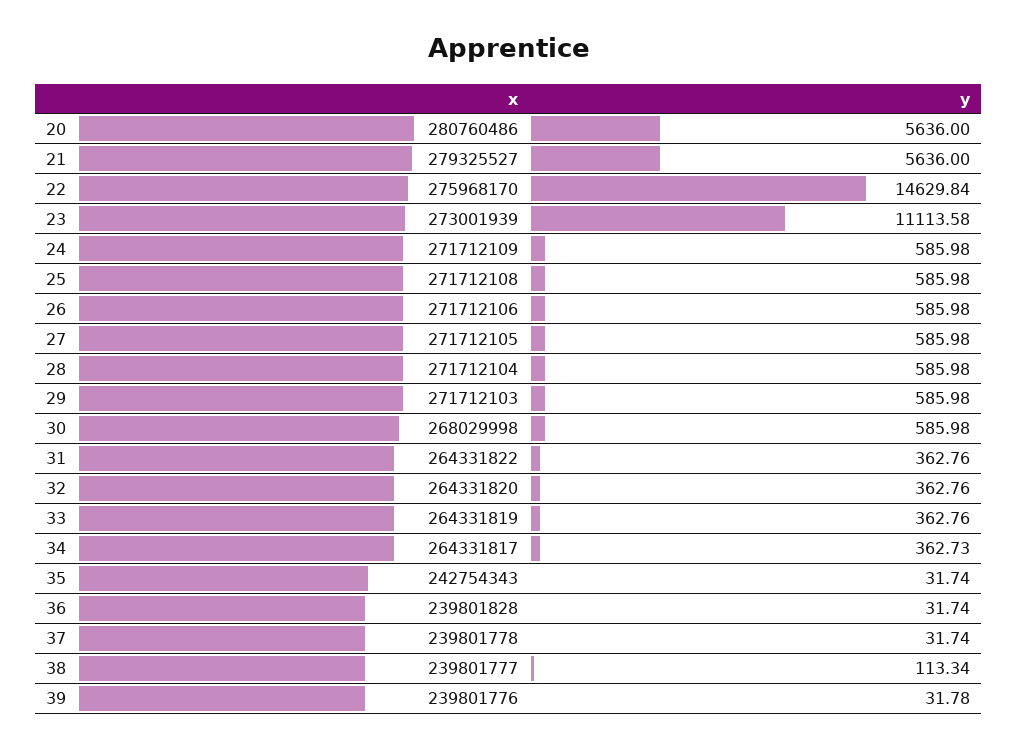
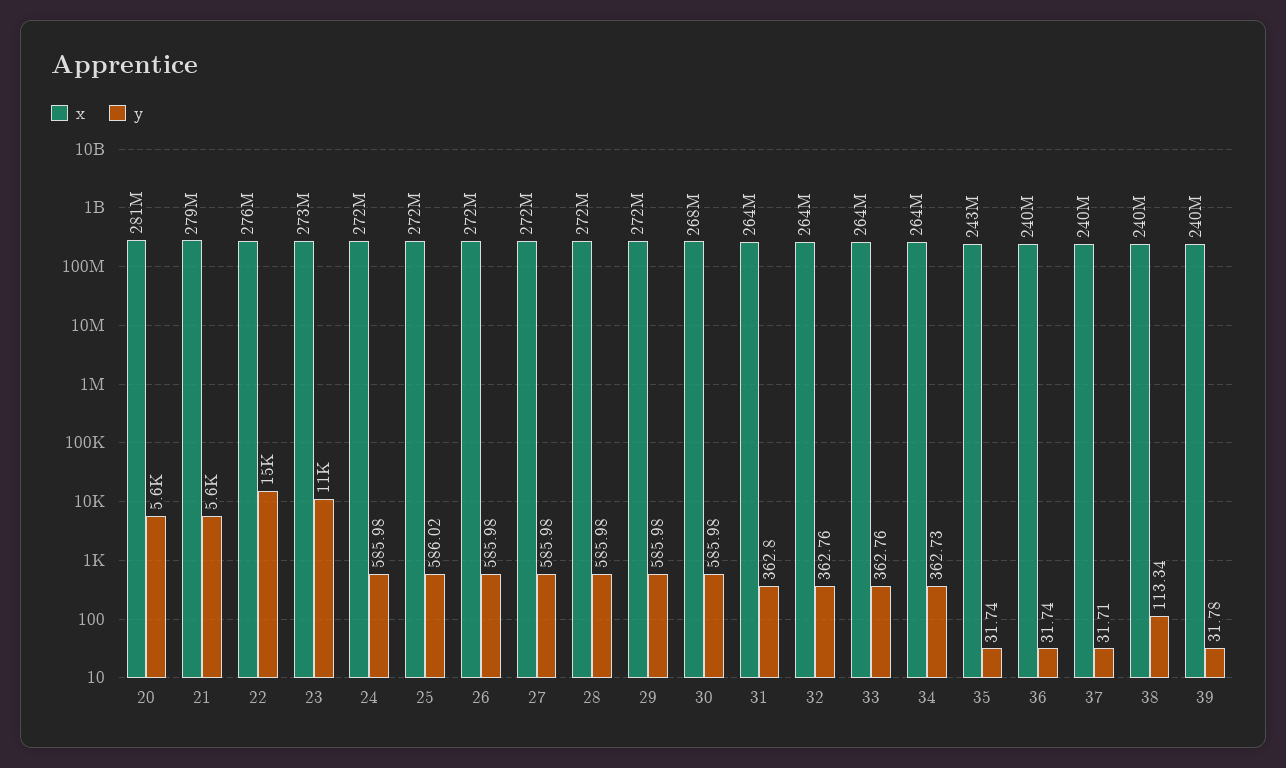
y, 25: 585.98 -> 586.02
y, 31: 362.76 -> 362.8
y, 37: 31.74 -> 31.71

